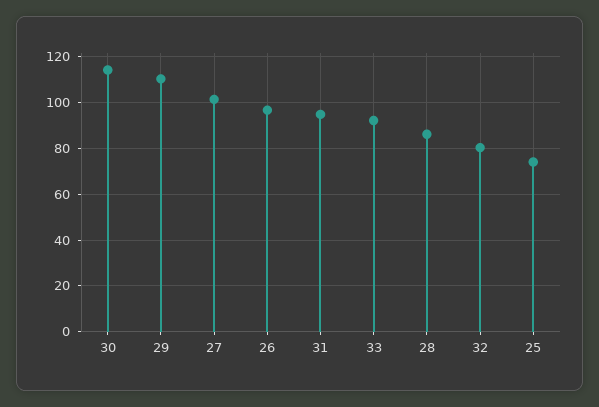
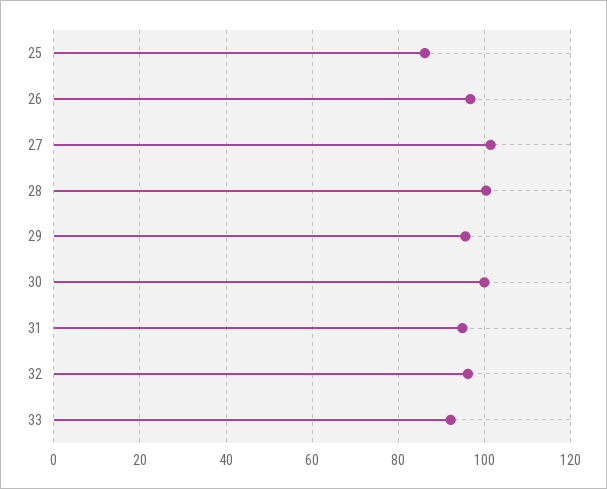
30: 115 -> 100
29: 110 -> 96
28: 85 -> 100
32: 80 -> 96
25: 75 -> 86

